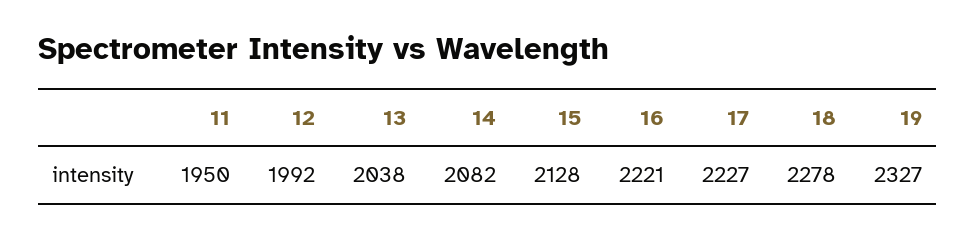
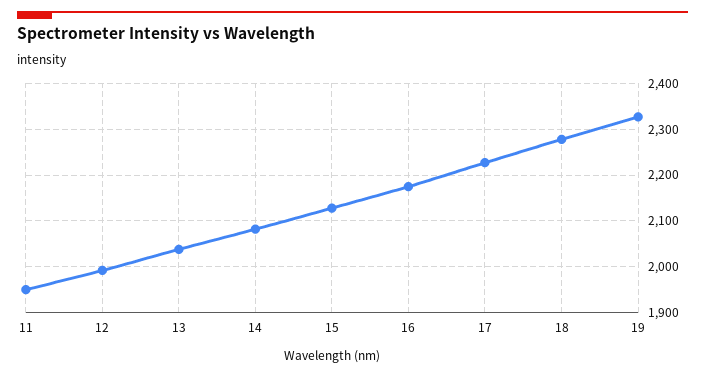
16: 2221 -> 2180

